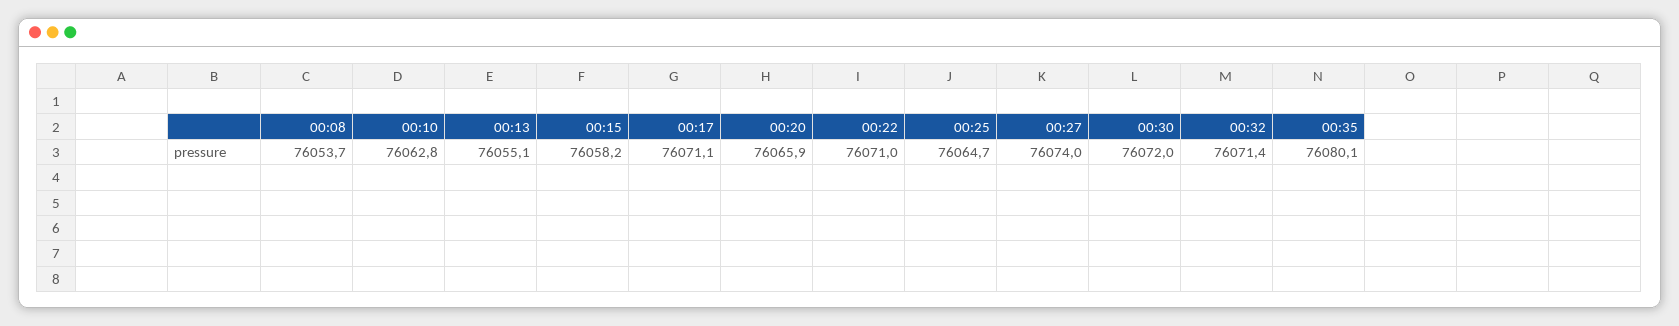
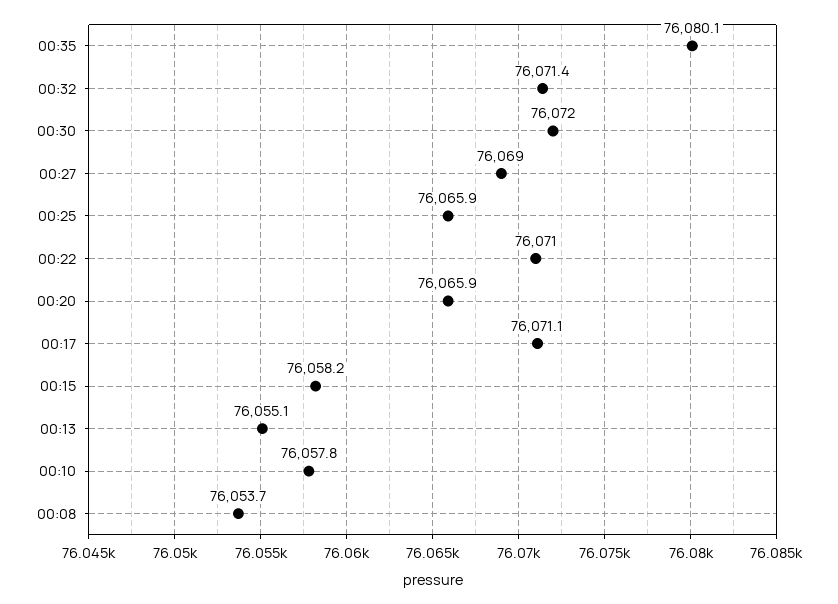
00:10: 76062.8 -> 76057.8
00:25: 76064.7 -> 76065.9
00:27: 76074 -> 76069

